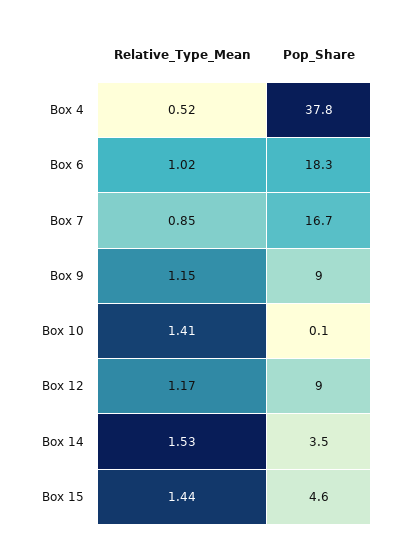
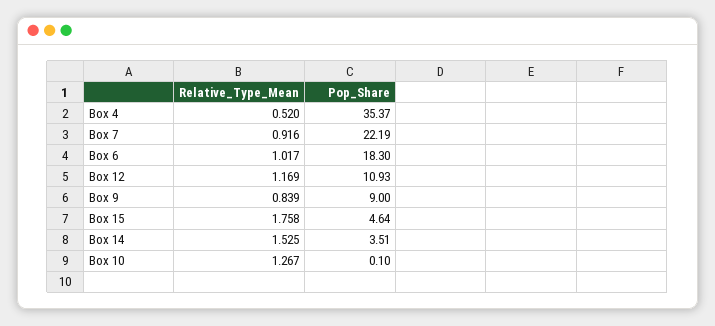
Pop_Share, Box 4: 37.8 -> 35.37
Relative_Type_Mean, Box 7: 0.85 -> 0.916
Pop_Share, Box 7: 16.7 -> 22.19
Relative_Type_Mean, Box 9: 1.15 -> 0.839
Relative_Type_Mean, Box 10: 1.41 -> 1.267
Pop_Share, Box 12: 9 -> 10.93
Relative_Type_Mean, Box 15: 1.44 -> 1.758

